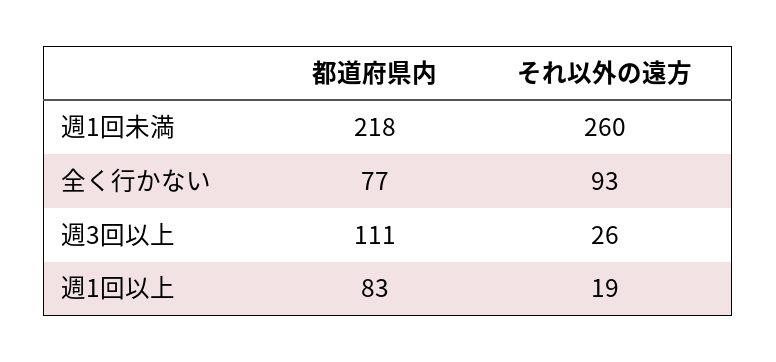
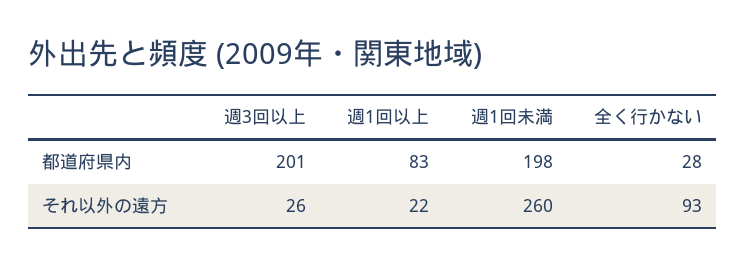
都道府県内, 週1回未満: 218 -> 198
都道府県内, 全く行かない: 77 -> 28
都道府県内, 週3回以上: 111 -> 201
それ以外の遠方, 週1回以上: 19 -> 22

